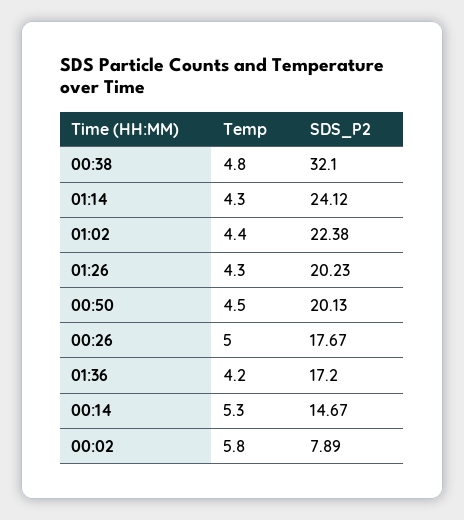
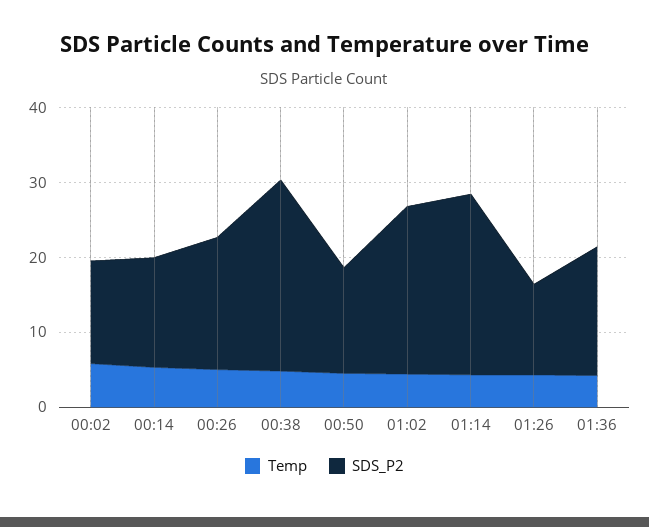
SDS_P2, 00:38: 32.1 -> 26
SDS_P2, 01:26: 20.23 -> 12
SDS_P2, 00:50: 20.13 -> 14
SDS_P2, 00:02: 7.89 -> 14

